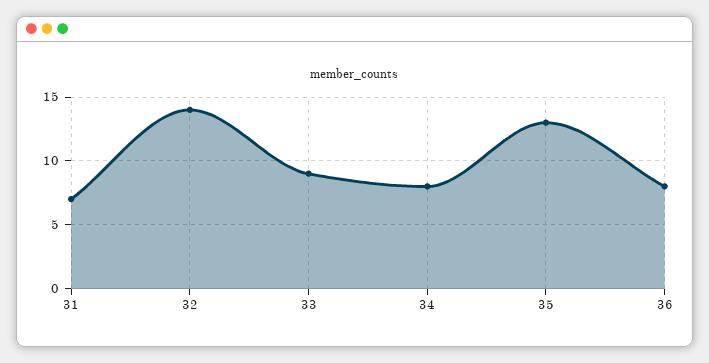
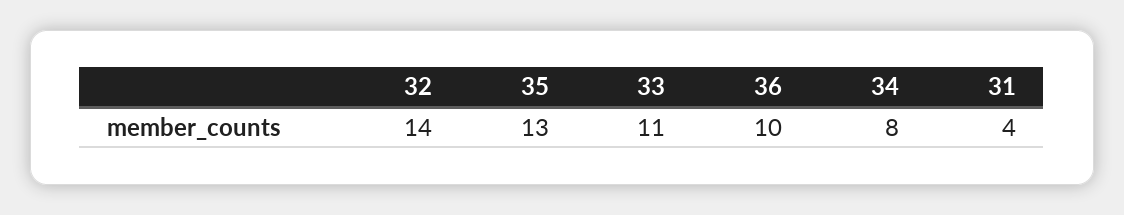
31: 7 -> 4
33: 9 -> 11
36: 8 -> 10

